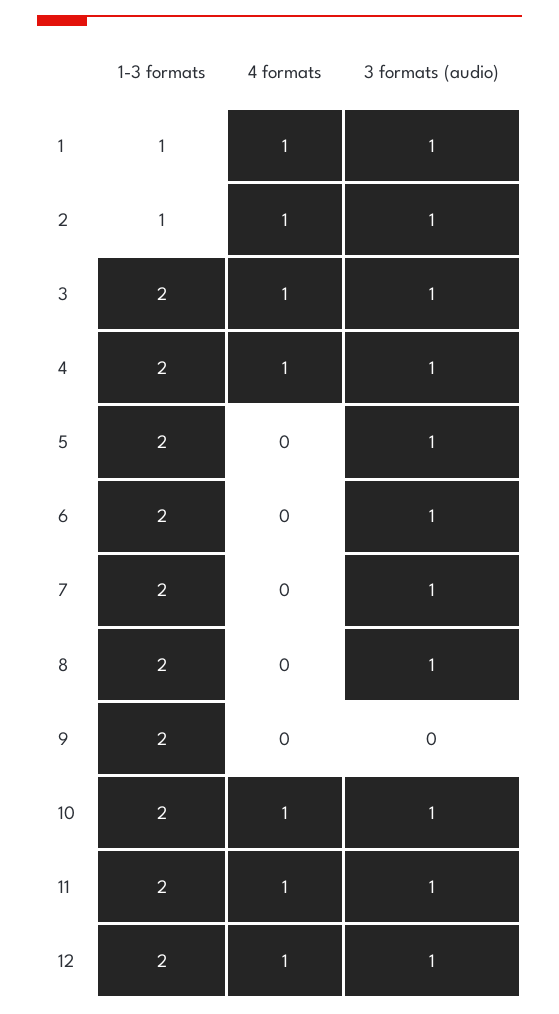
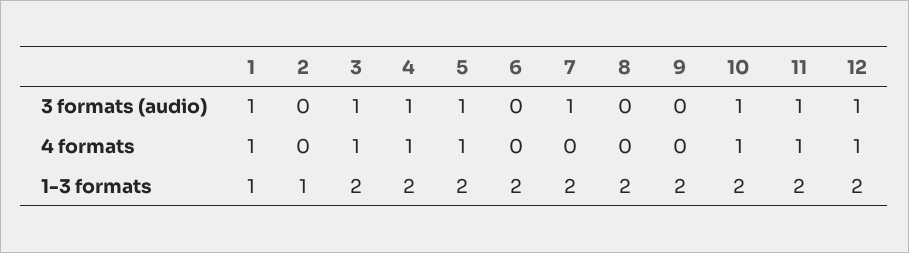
4 formats, 2: 1 -> 0
3 formats (audio), 2: 1 -> 0
4 formats, 5: 0 -> 1
3 formats (audio), 6: 1 -> 0
3 formats (audio), 8: 1 -> 0

